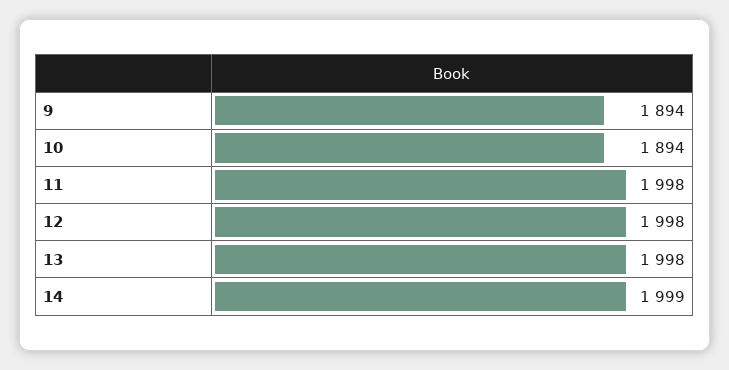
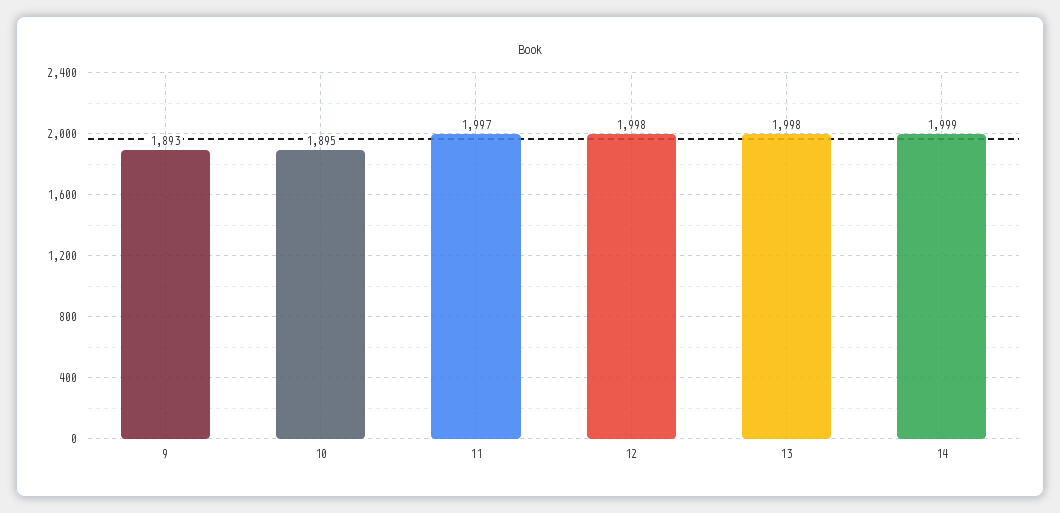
9: 1894 -> 1893
10: 1894 -> 1895
11: 1998 -> 1997

